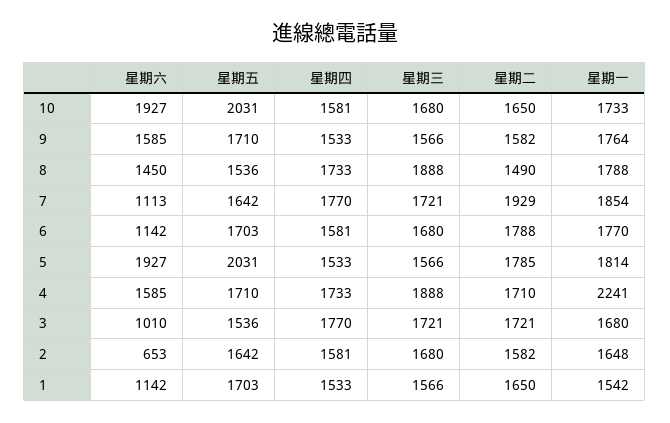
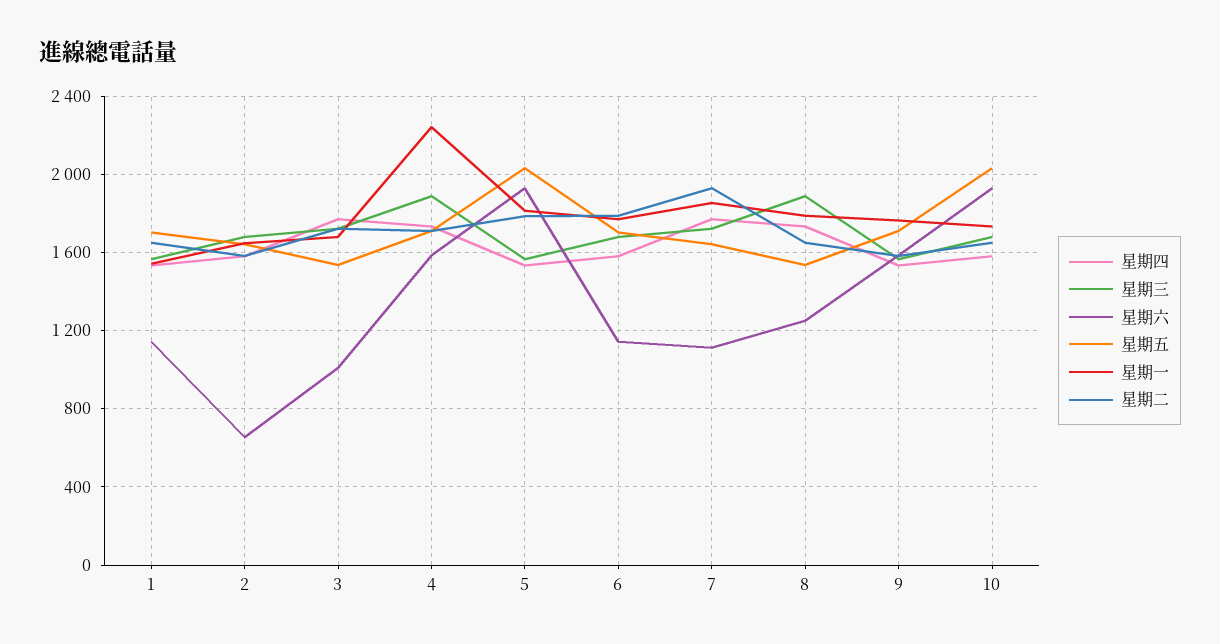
星期六, 8: 1450 -> 1250
星期二, 8: 1490 -> 1650

